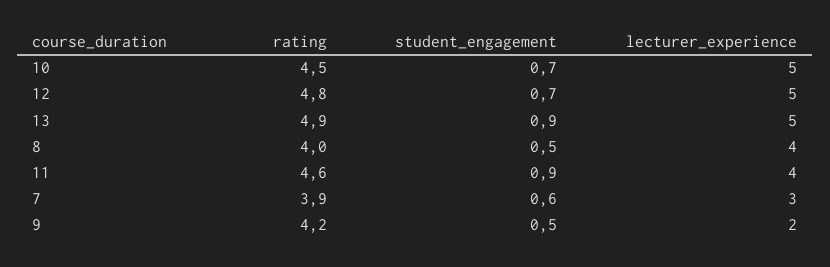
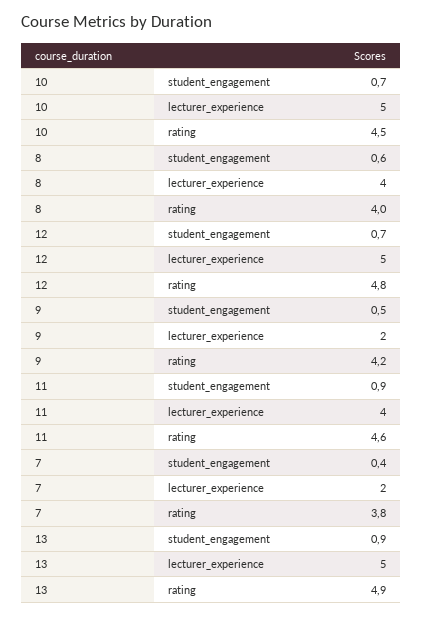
student_engagement, 8: 0.5 -> 0.6
rating, 7: 3.9 -> 3.8
student_engagement, 7: 0.6 -> 0.4
lecturer_experience, 7: 3 -> 2

